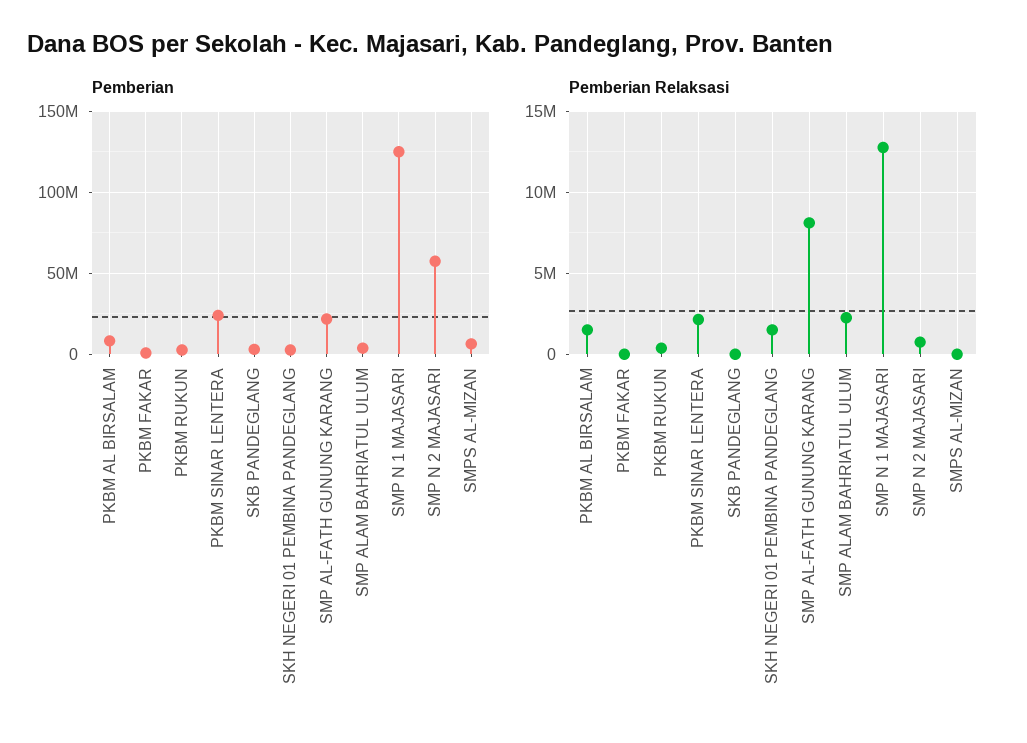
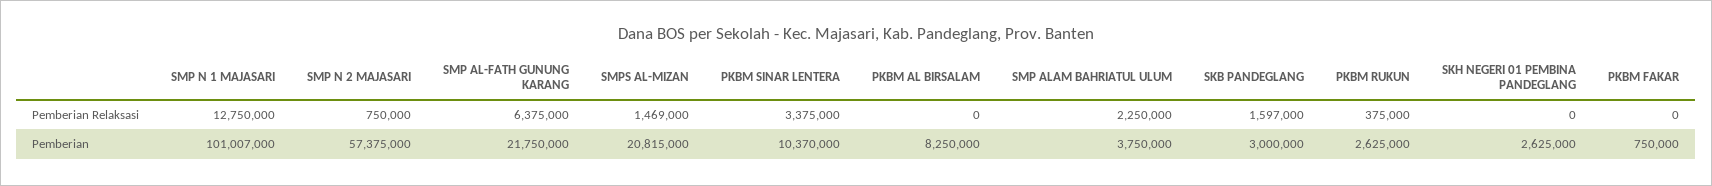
Pemberian, PKBM SINAR LENTERA: 25000000 -> 10370000
Pemberian, SMP N 1 MAJASARI: 125000000 -> 101007000
Pemberian, SMPS AL-MIZAN: 5000000 -> 20815000
Pemberian Relaksasi, PKBM AL BIRSALAM: 1500000 -> 0
Pemberian Relaksasi, PKBM SINAR LENTERA: 2000000 -> 3375000
Pemberian Relaksasi, SKB PANDEGLANG: 0 -> 1597000
Pemberian Relaksasi, SKH NEGERI 01 PEMBINA PANDEGLANG: 1500000 -> 0
Pemberian Relaksasi, SMP AL-FATH GUNUNG KARANG: 8000000 -> 6375000
Pemberian Relaksasi, SMPS AL-MIZAN: 0 -> 1469000

